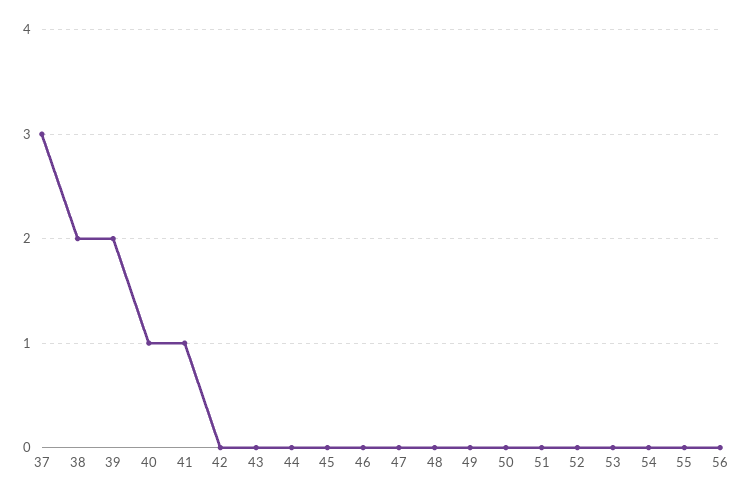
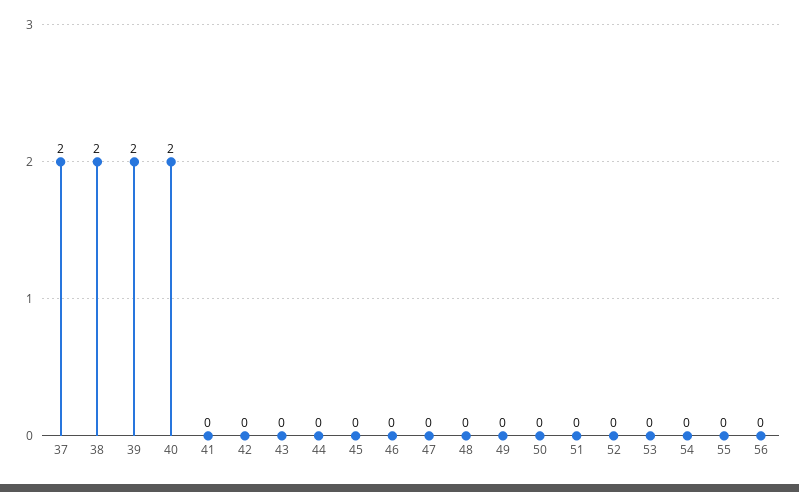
37: 3 -> 2
40: 1 -> 2
41: 1 -> 0

